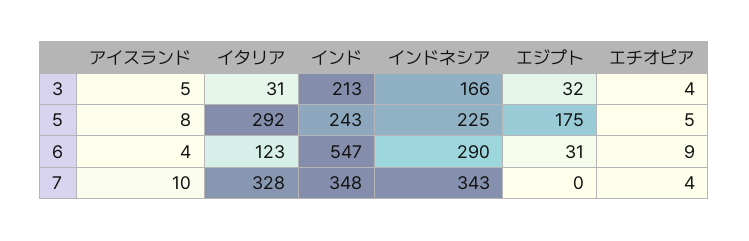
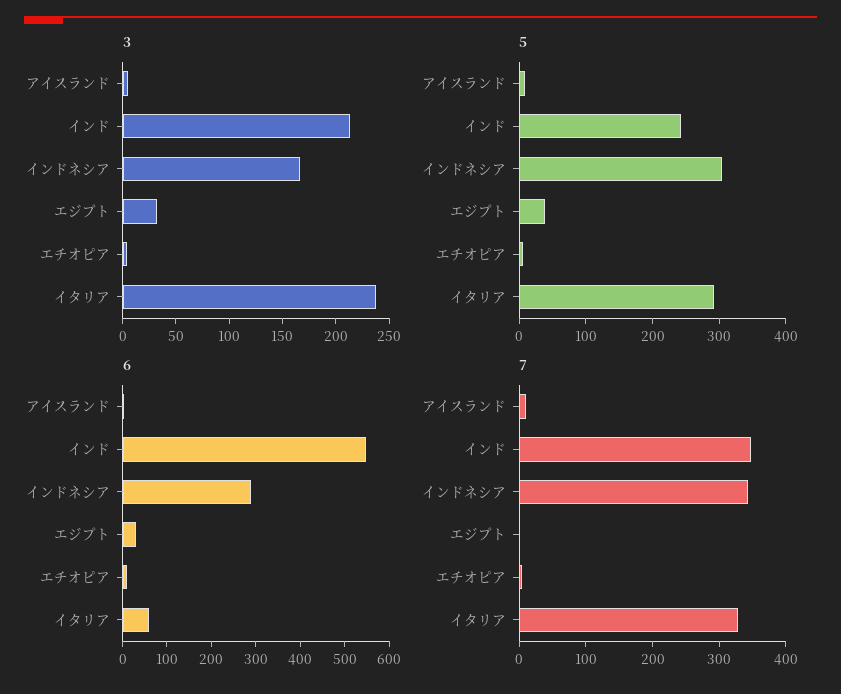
3, イタリア: 31 -> 240
5, インドネシア: 225 -> 300
5, エジプト: 175 -> 40
6, イタリア: 123 -> 60

